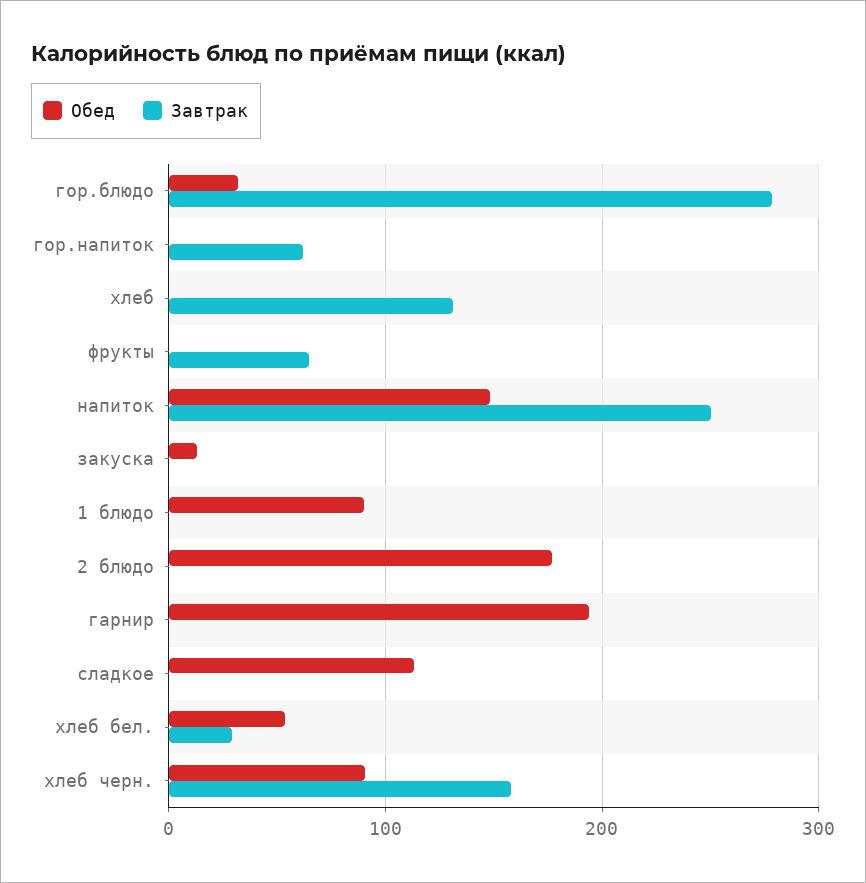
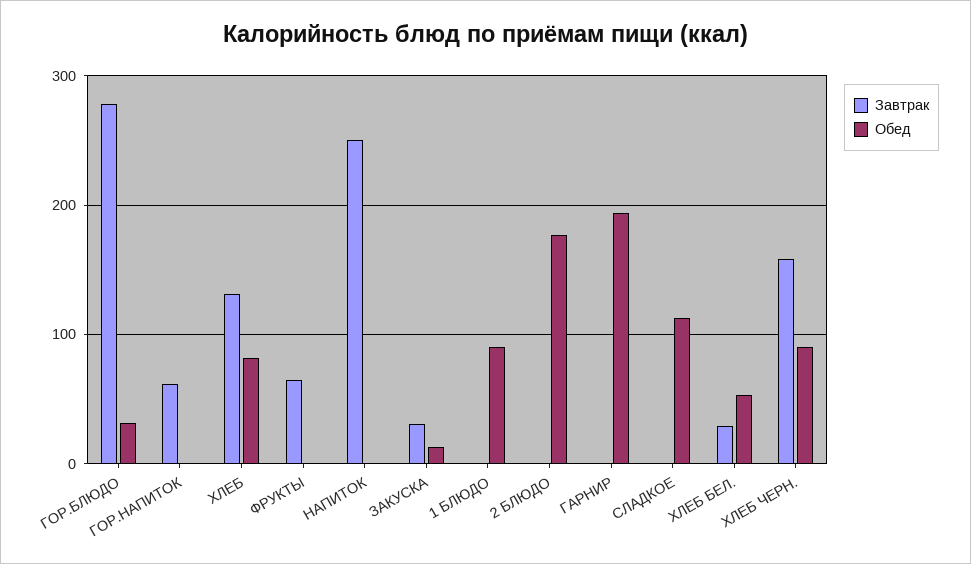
Обед, хлеб: 0 -> 80
Обед, напиток: 150 -> 0
Завтрак, закуска: 0 -> 30

